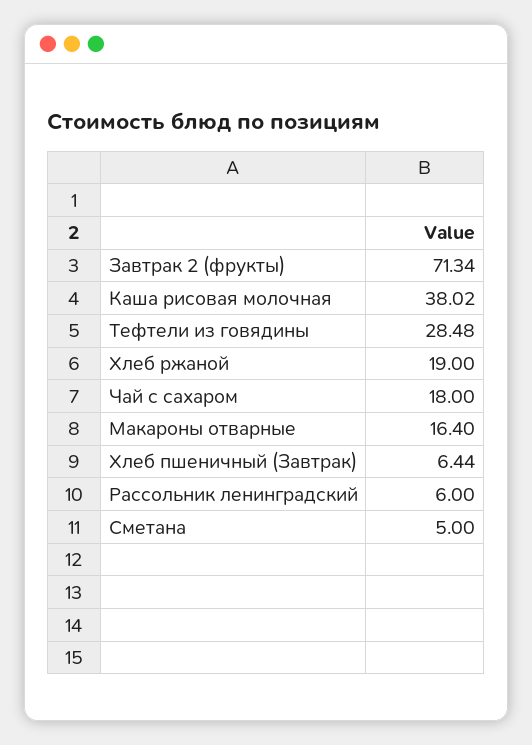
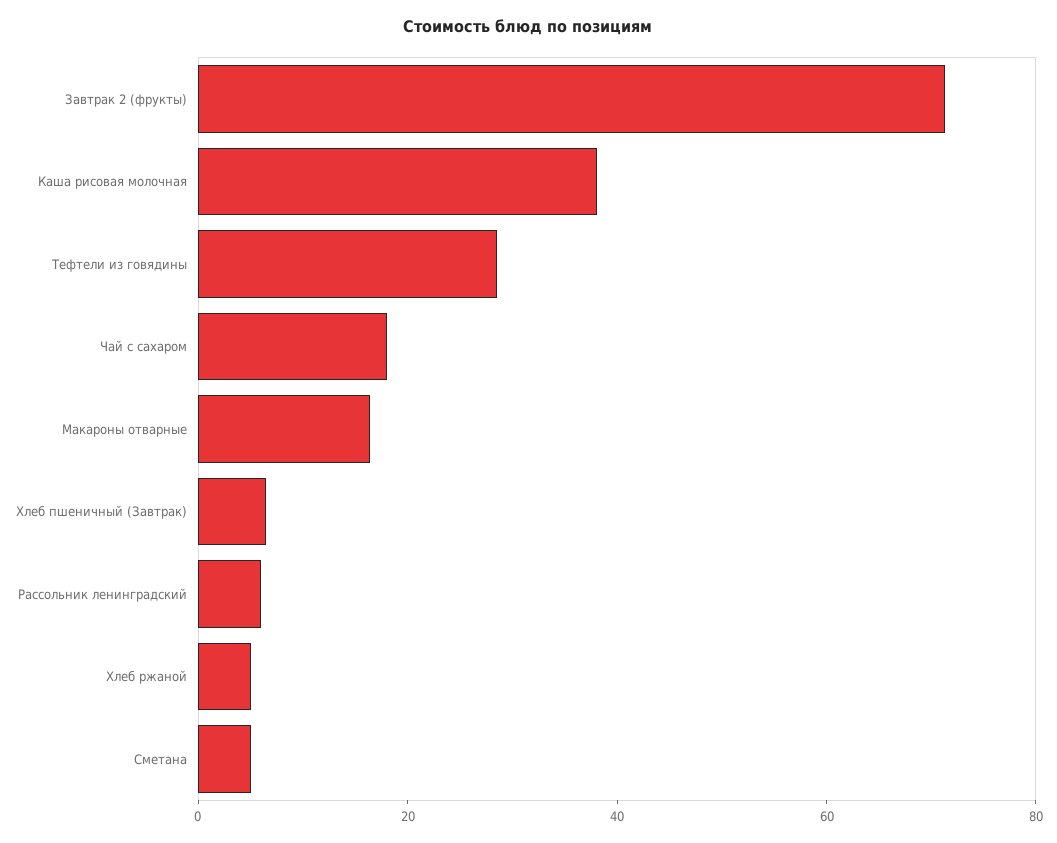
Хлеб ржаной: 19 -> 5

